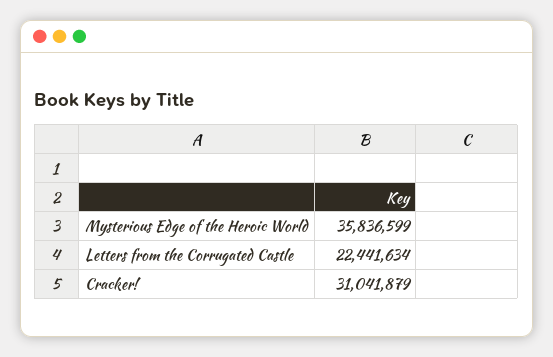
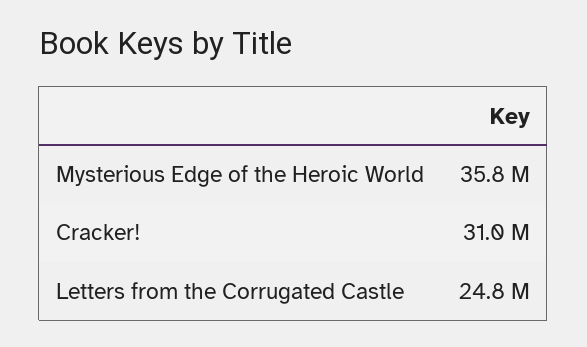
Letters from the Corrugated Castle: 22441634 -> 24800000

